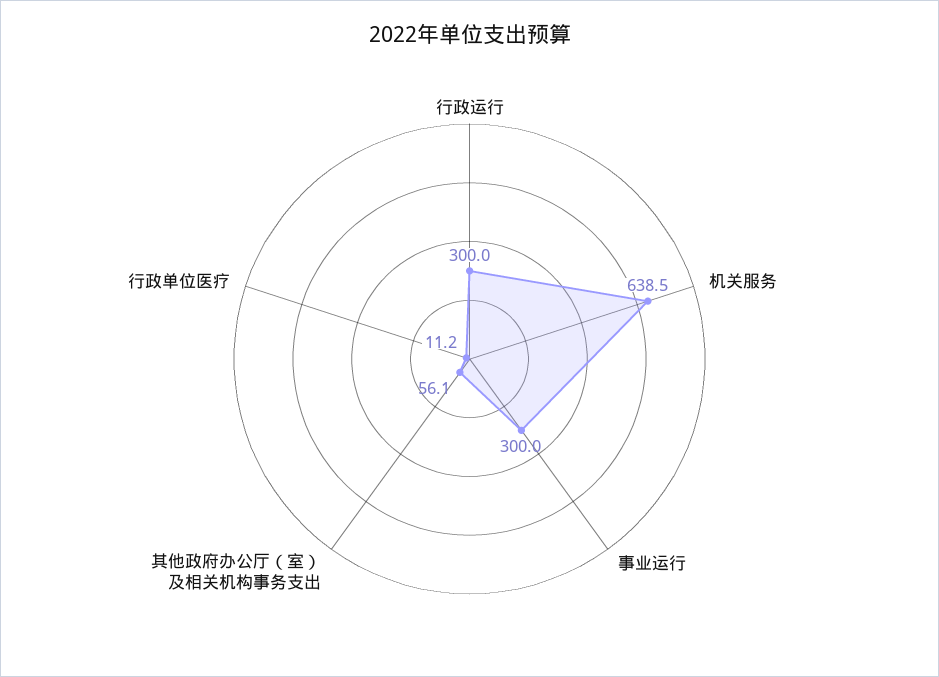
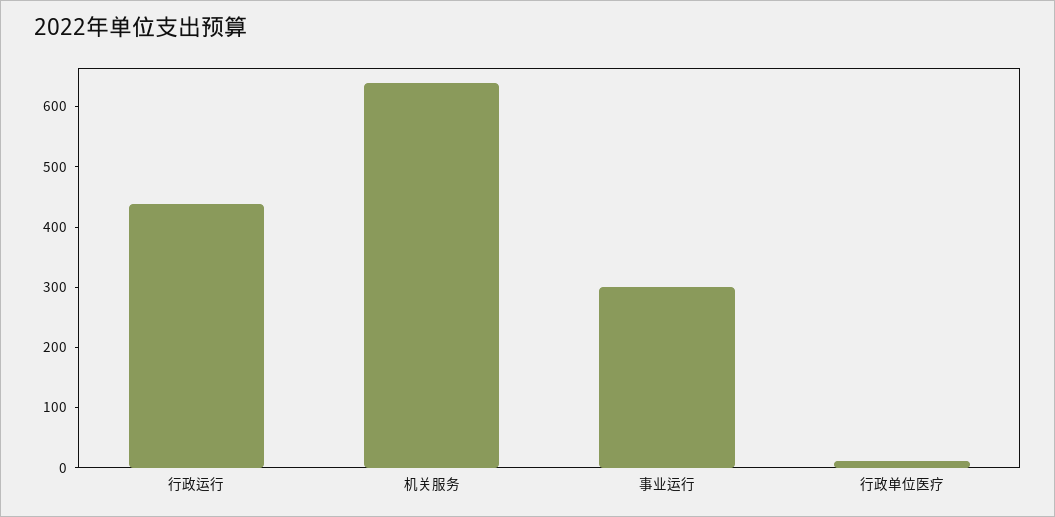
行政运行: 300 -> 440
其他政府办公厅（室）及相关机构事务支出: 56.1 -> none

